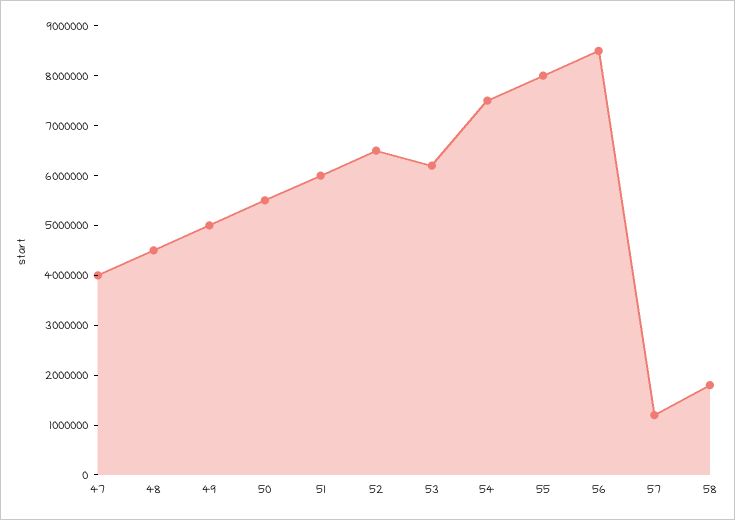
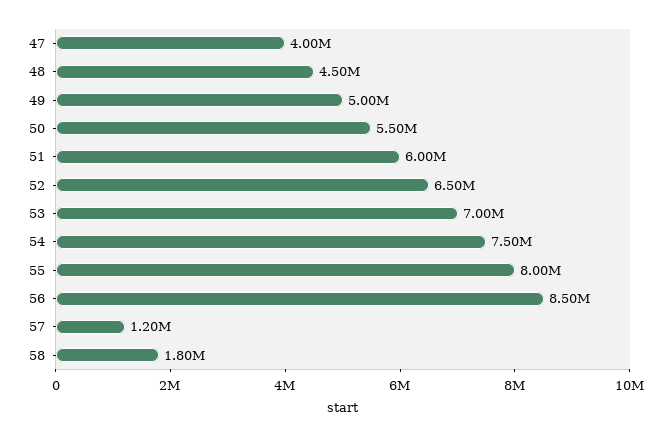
53: 6200000 -> 7000000

